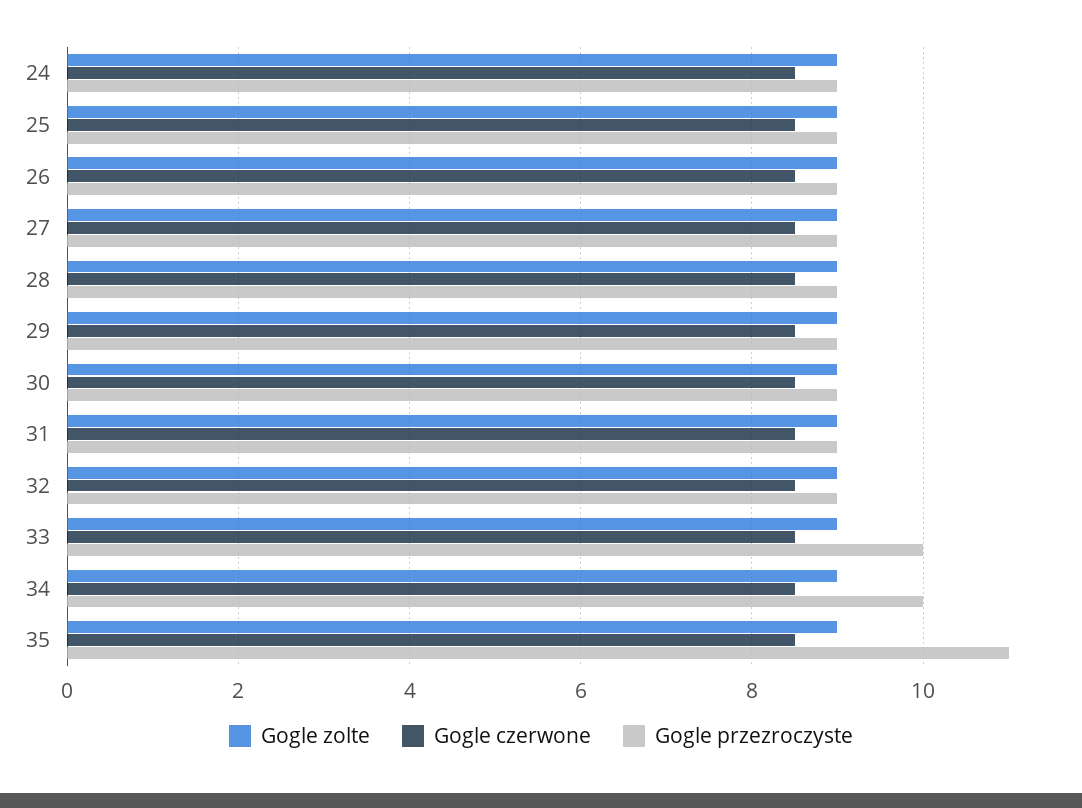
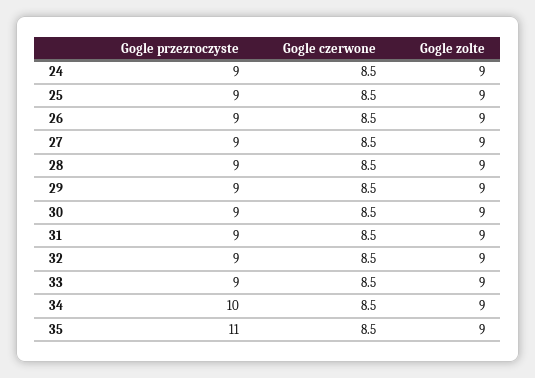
Gogle przezroczyste, 33: 10 -> 9

